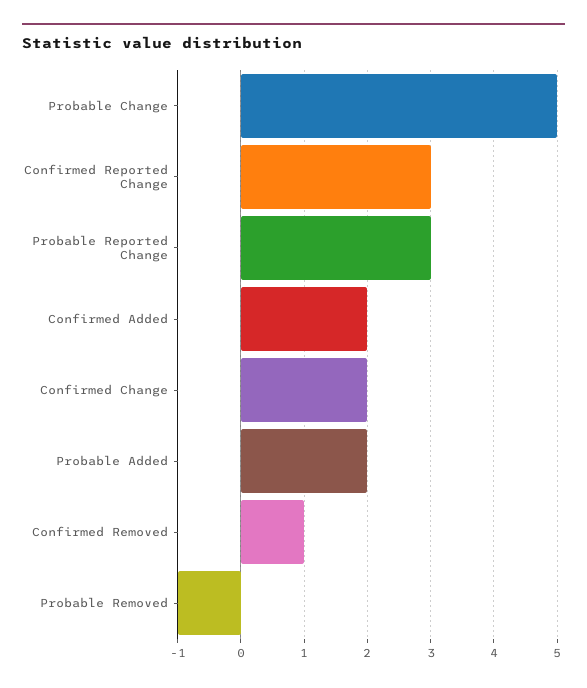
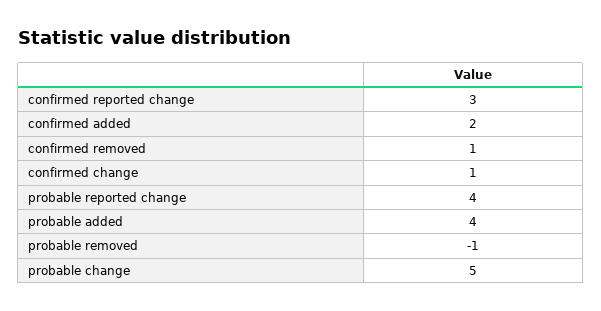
Probable Reported Change: 3 -> 4
Confirmed Change: 2 -> 1
Probable Added: 2 -> 4

